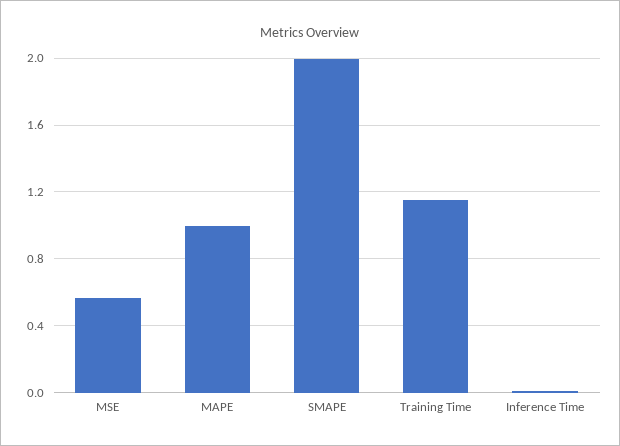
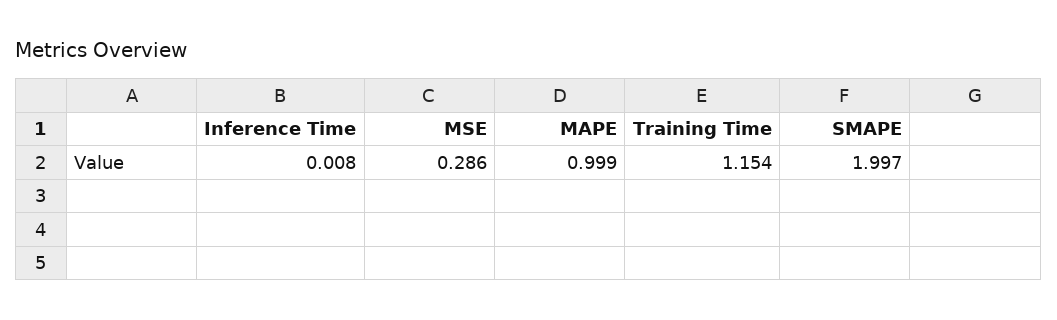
MSE: 0.55 -> 0.286

